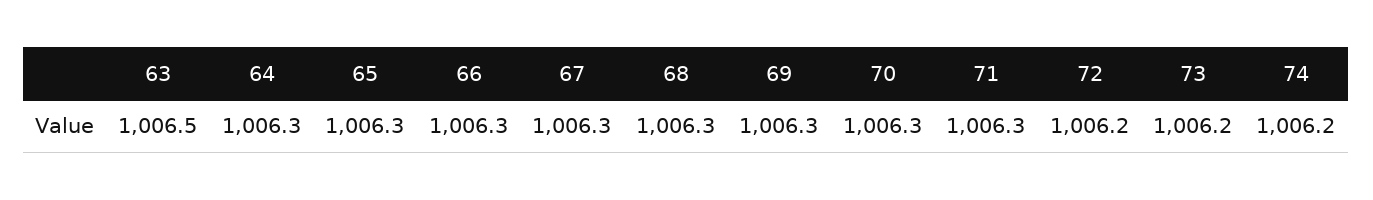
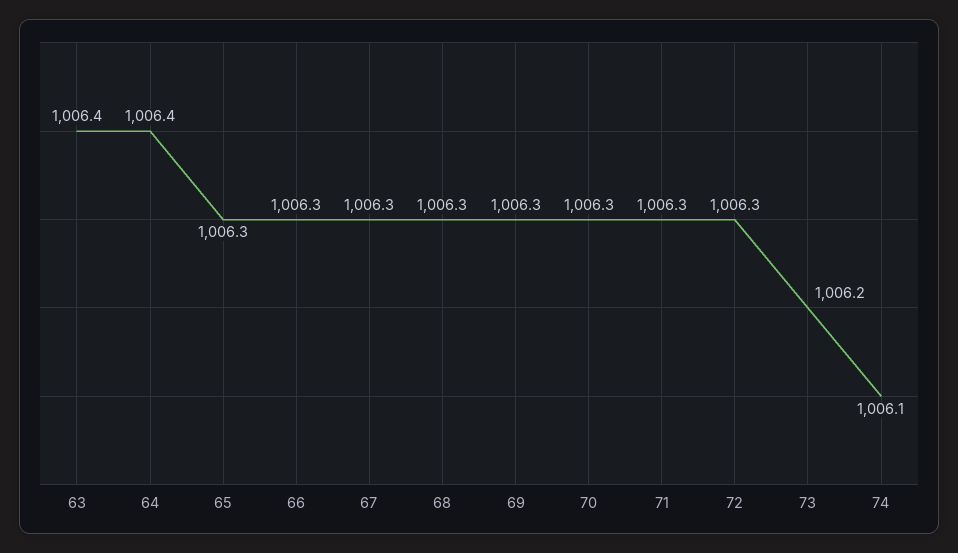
63: 1006.5 -> 1006.4
64: 1006.3 -> 1006.4
72: 1006.2 -> 1006.3
74: 1006.2 -> 1006.1

